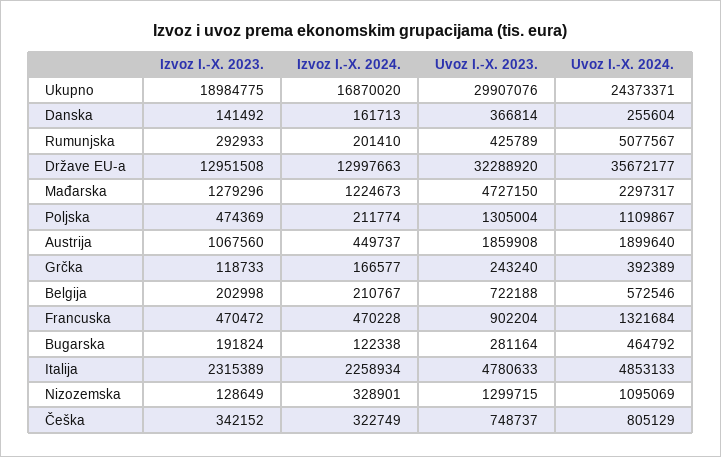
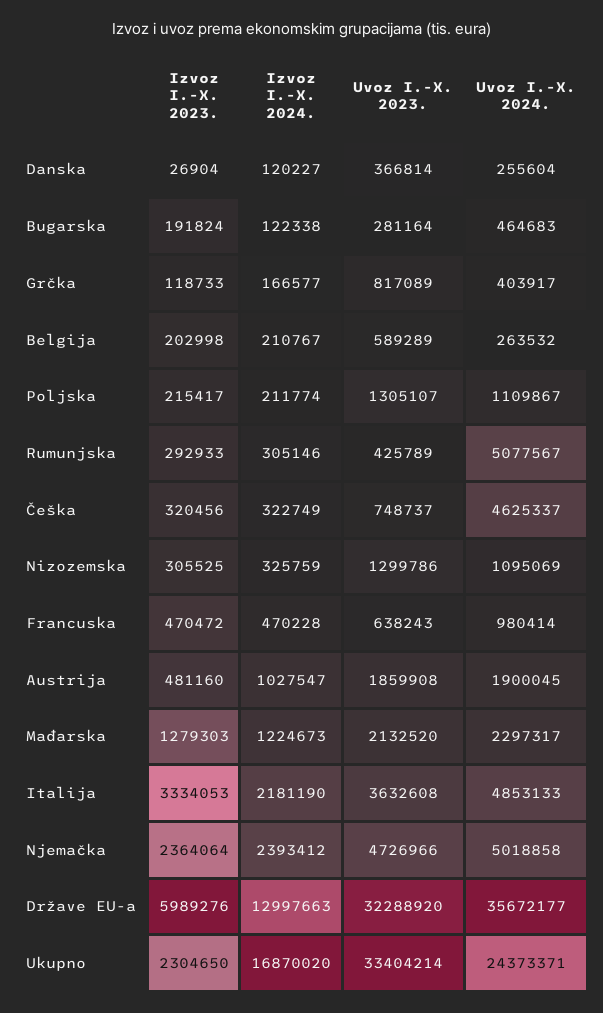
Izvoz I.-X. 2023., Ukupno: 18984775 -> 2304650
Uvoz I.-X. 2023., Ukupno: 29907076 -> 33404214
Izvoz I.-X. 2023., Danska: 141492 -> 26904
Izvoz I.-X. 2024., Danska: 161713 -> 120227
Izvoz I.-X. 2024., Rumunjska: 201410 -> 305146
Izvoz I.-X. 2023., Države EU-a: 12951508 -> 5989276
Izvoz I.-X. 2023., Mađarska: 1279296 -> 1279303
Uvoz I.-X. 2023., Mađarska: 4727150 -> 2132520
Izvoz I.-X. 2023., Poljska: 474369 -> 215417
Uvoz I.-X. 2023., Poljska: 1305004 -> 1305107
Izvoz I.-X. 2023., Austrija: 1067560 -> 481160
Izvoz I.-X. 2024., Austrija: 449737 -> 1027547
Uvoz I.-X. 2024., Austrija: 1899640 -> 1900045
Uvoz I.-X. 2023., Grčka: 243240 -> 817089
Uvoz I.-X. 2024., Grčka: 392389 -> 403917
Uvoz I.-X. 2023., Belgija: 722188 -> 589289
Uvoz I.-X. 2024., Belgija: 572546 -> 263532
Uvoz I.-X. 2023., Francuska: 902204 -> 638243
Uvoz I.-X. 2024., Francuska: 1321684 -> 980414
Uvoz I.-X. 2024., Bugarska: 464792 -> 464683
Izvoz I.-X. 2023., Italija: 2315389 -> 3334053
Izvoz I.-X. 2024., Italija: 2258934 -> 2181190
Uvoz I.-X. 2023., Italija: 4780633 -> 3632608
Izvoz I.-X. 2023., Nizozemska: 128649 -> 305525
Izvoz I.-X. 2024., Nizozemska: 328901 -> 325759
Uvoz I.-X. 2023., Nizozemska: 1299715 -> 1299786
Izvoz I.-X. 2023., Češka: 342152 -> 320456
Uvoz I.-X. 2024., Češka: 805129 -> 4625337
Izvoz I.-X. 2023., Njemačka: none -> 2364064
Izvoz I.-X. 2024., Njemačka: none -> 2393412
Uvoz I.-X. 2023., Njemačka: none -> 4726966
Uvoz I.-X. 2024., Njemačka: none -> 5018858

